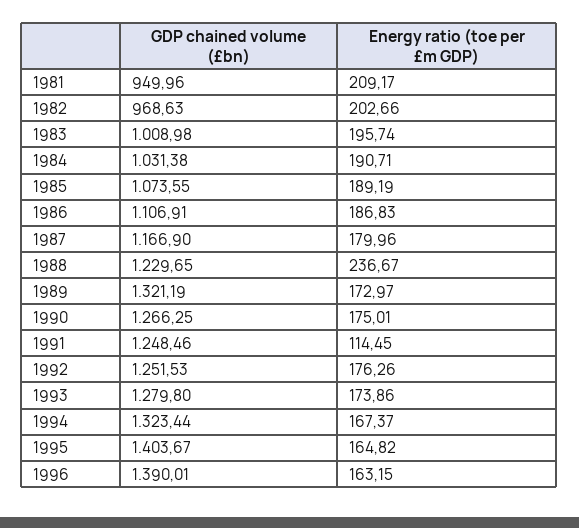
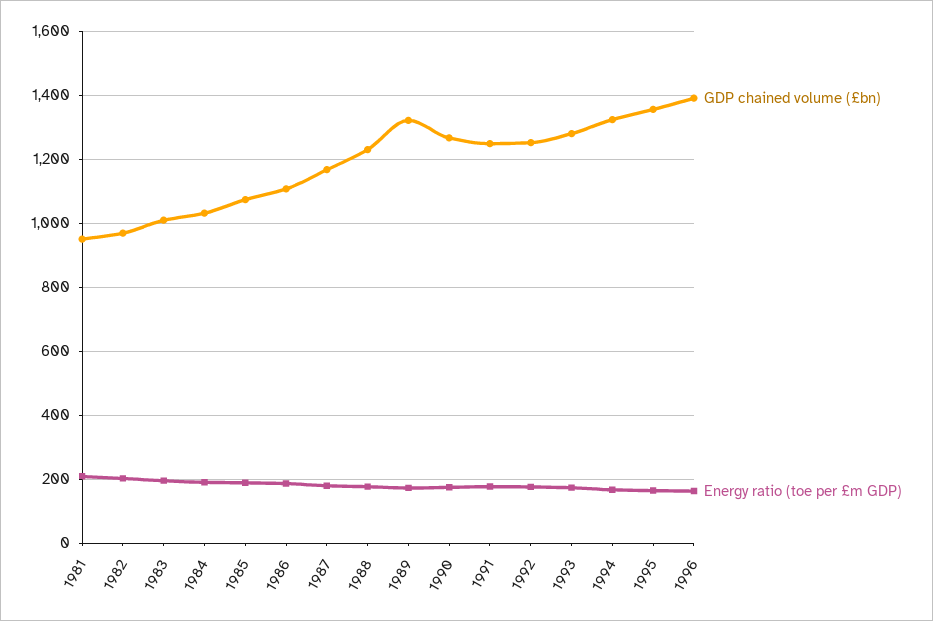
Energy ratio (toe per £m GDP), 1988: 236.67 -> 180
Energy ratio (toe per £m GDP), 1991: 114.45 -> 180
GDP chained volume (£bn), 1995: 1403.67 -> 1360

